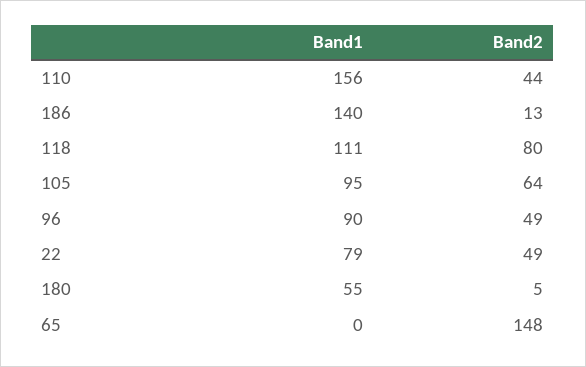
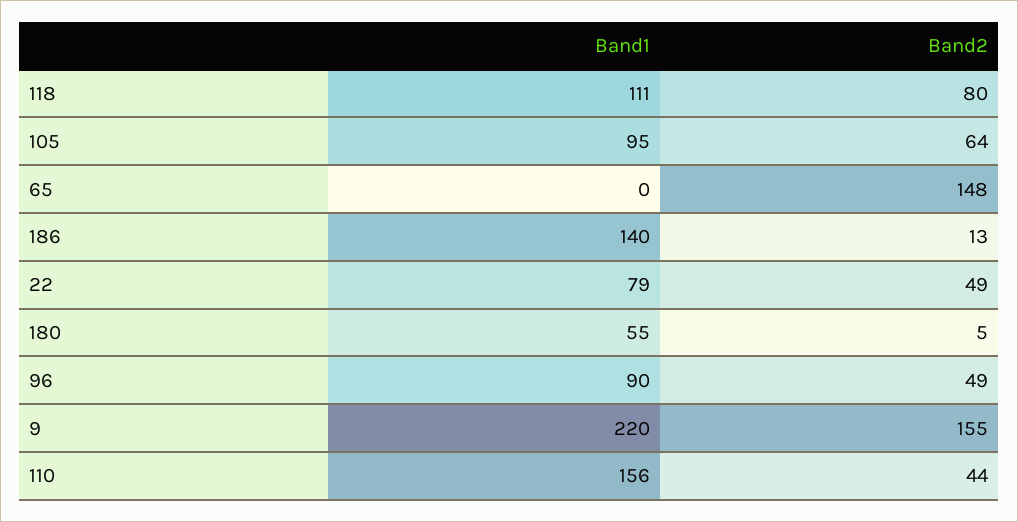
Band1, 9: none -> 220
Band2, 9: none -> 155

